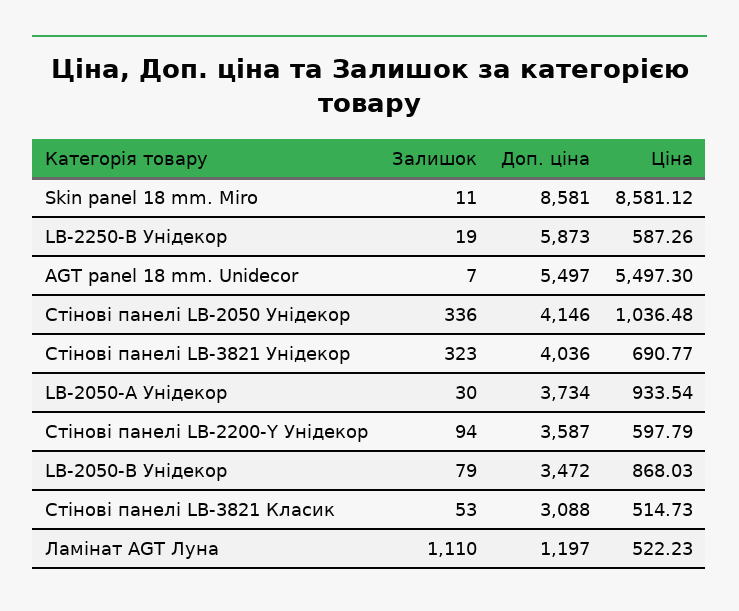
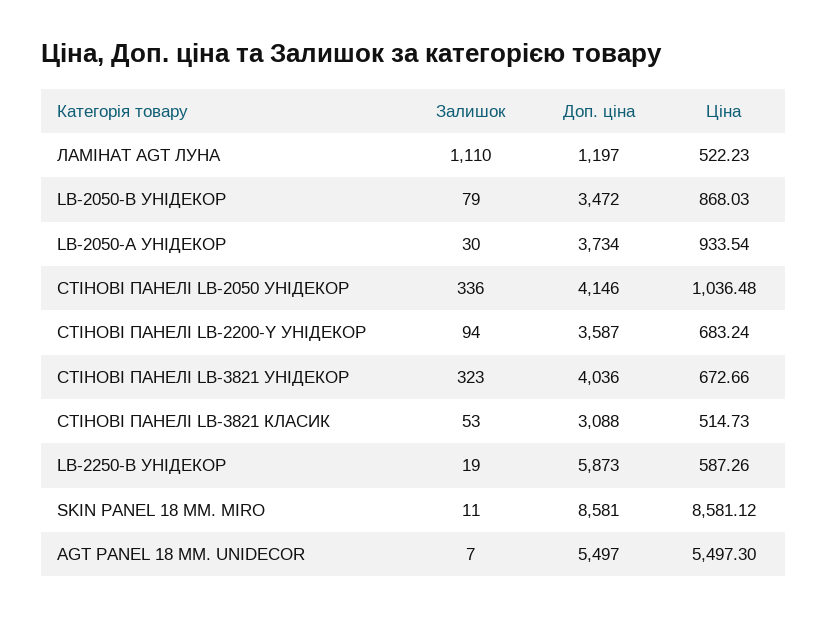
Ціна, Стінові панелі LB-3821 Унідекор: 690.77 -> 672.66
Ціна, Стінові панелі LB-2200-Y Унідекор: 597.79 -> 683.24

